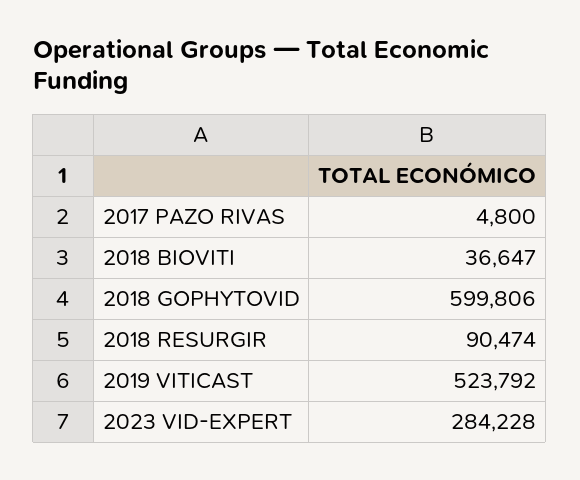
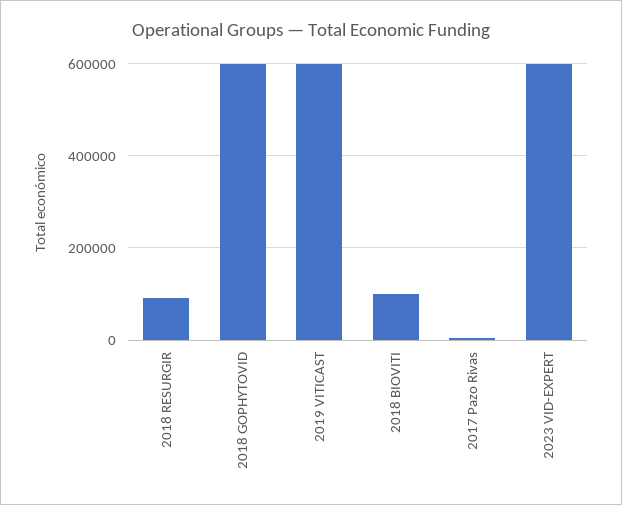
2018 BIOVITI: 36647 -> 100000
2019 VITICAST: 523792 -> 600000
2023 VID-EXPERT: 284228 -> 600000

